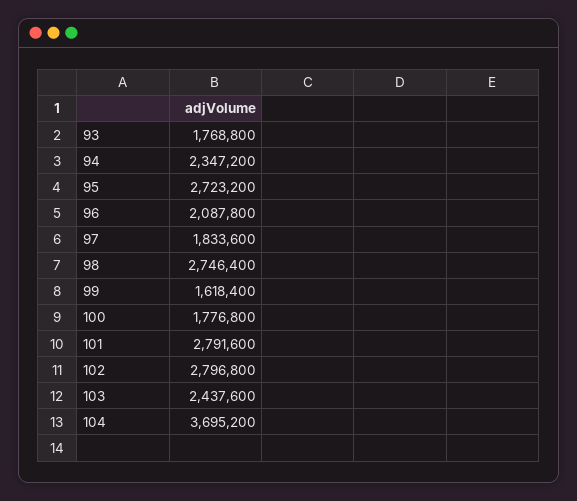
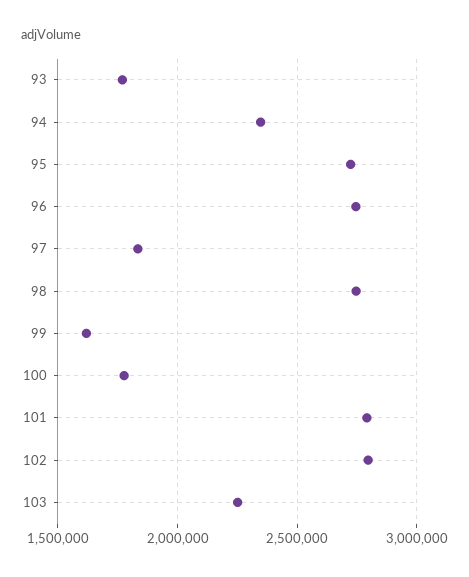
96: 2087800 -> 2750000
103: 2437600 -> 2250000
104: 3695200 -> none

